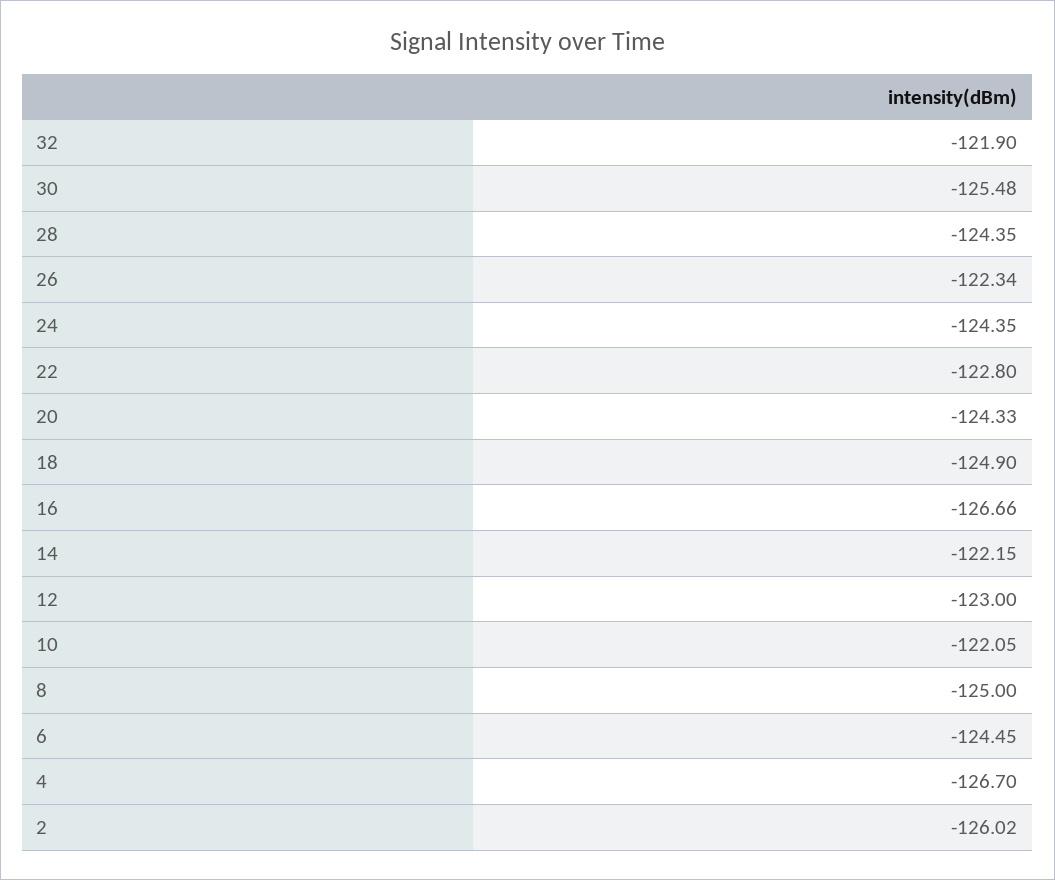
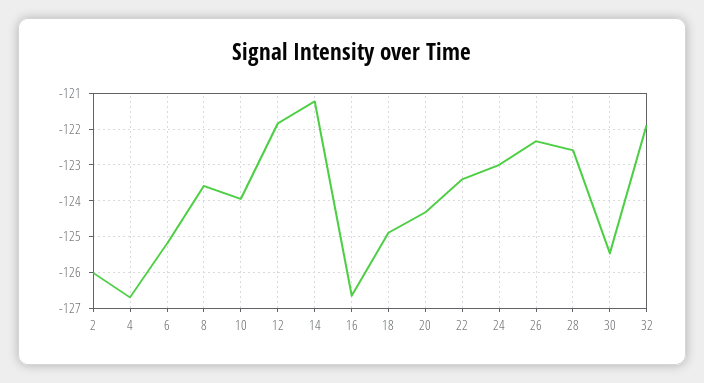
28: -124.35 -> -122.6
24: -124.35 -> -123
22: -122.8 -> -123.4
14: -122.15 -> -121.2
12: -123 -> -121.8
10: -122.05 -> -124
8: -125 -> -123.6
6: -124.45 -> -125.2

